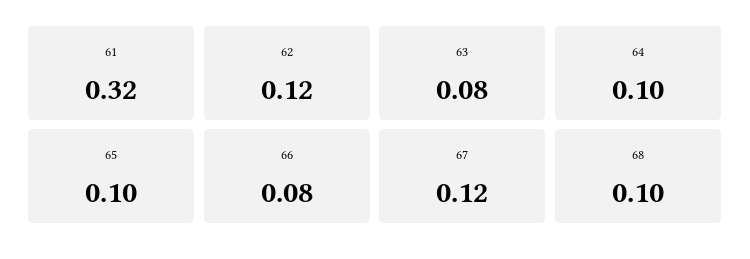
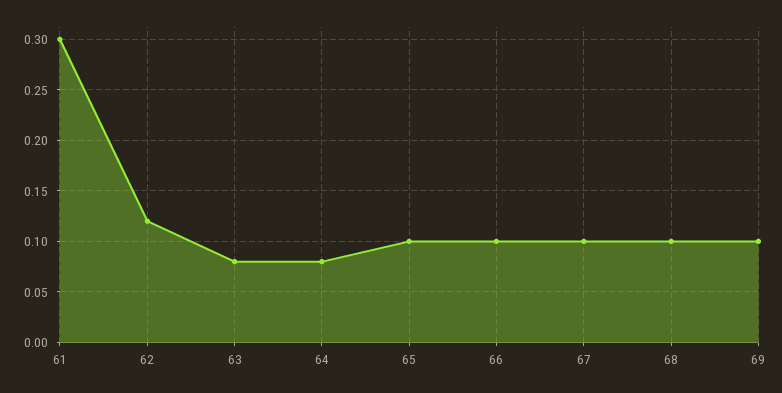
61: 0.32 -> 0.3
64: 0.1 -> 0.08
66: 0.08 -> 0.1
67: 0.12 -> 0.1
69: none -> 0.1

